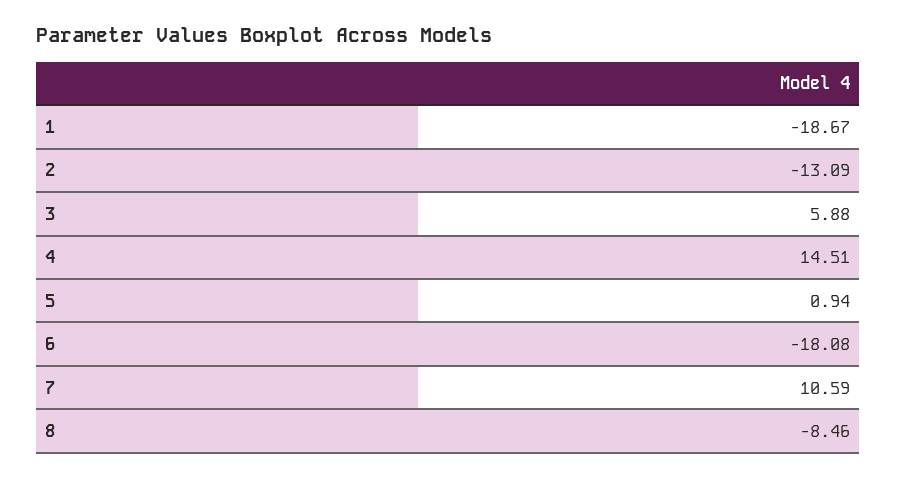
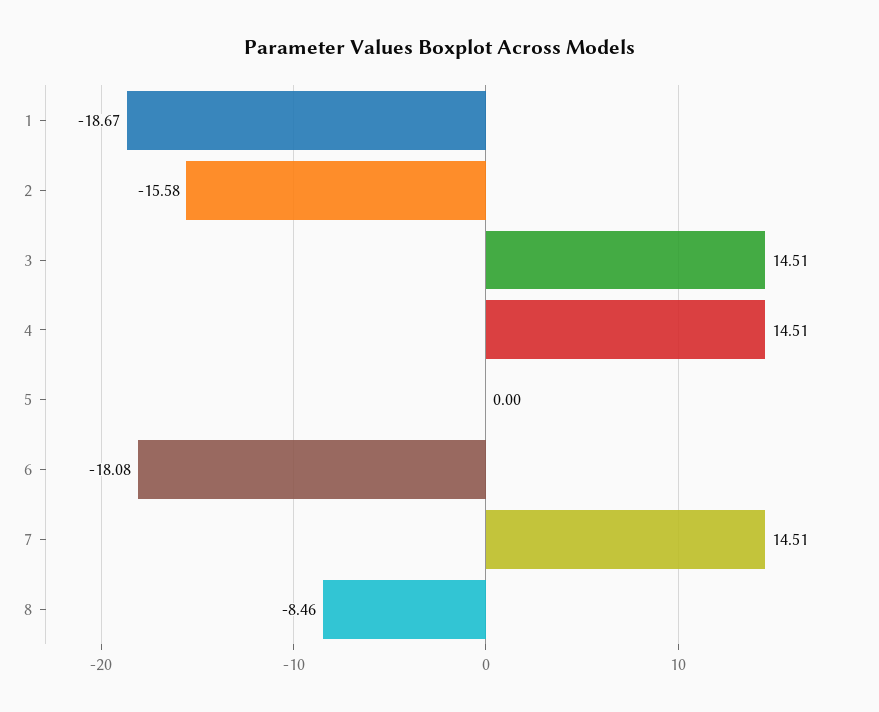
2: -13.09 -> -15.58
3: 5.88 -> 14.51
5: 0.94 -> 0
7: 10.59 -> 14.51

